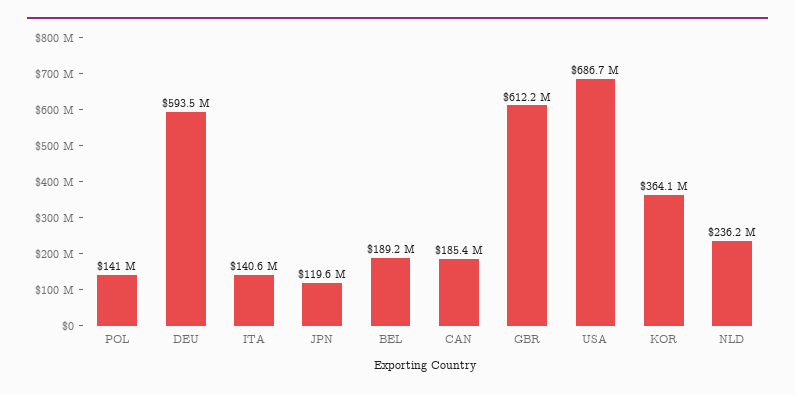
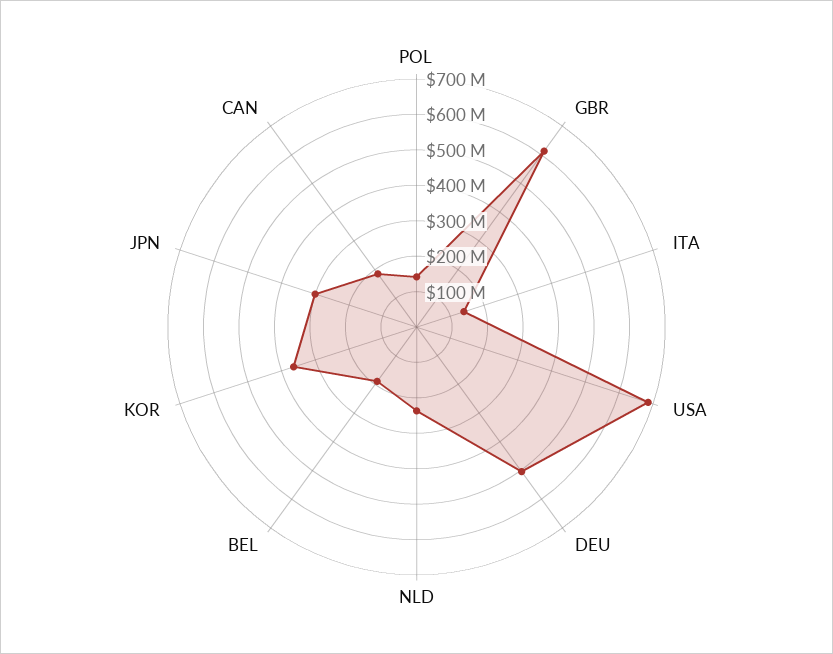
DEU: 593500000 -> 500000000
JPN: 119600000 -> 300000000

